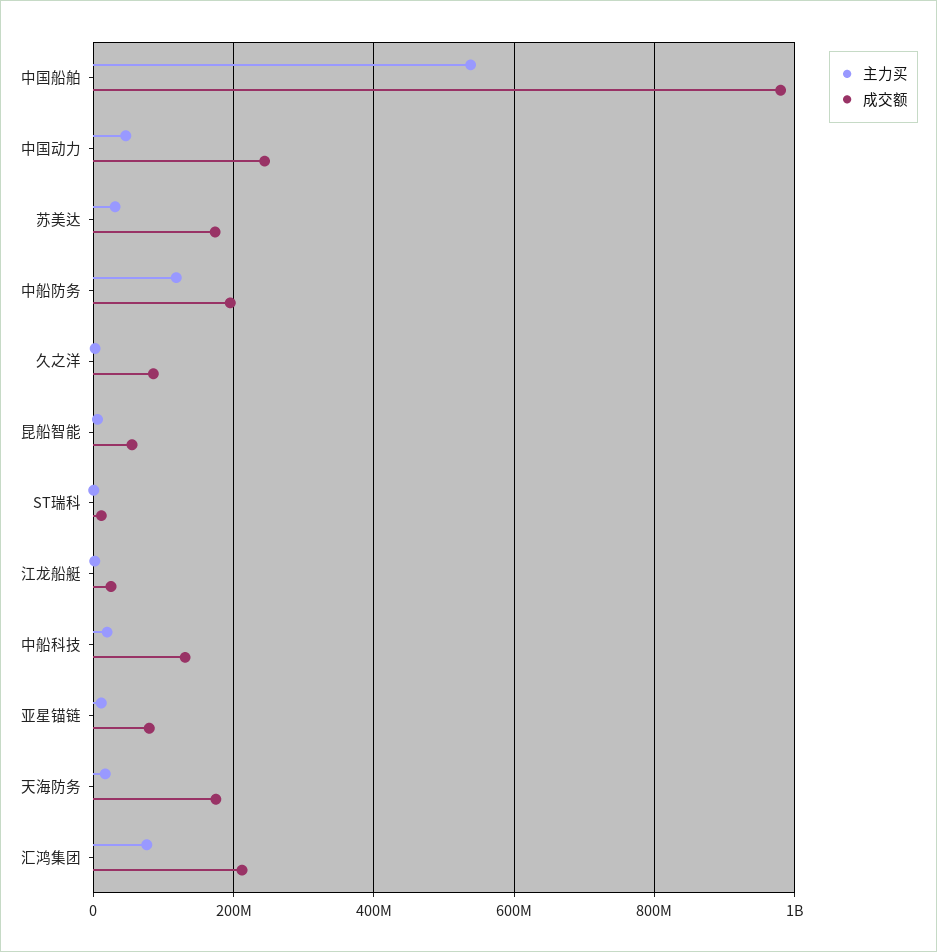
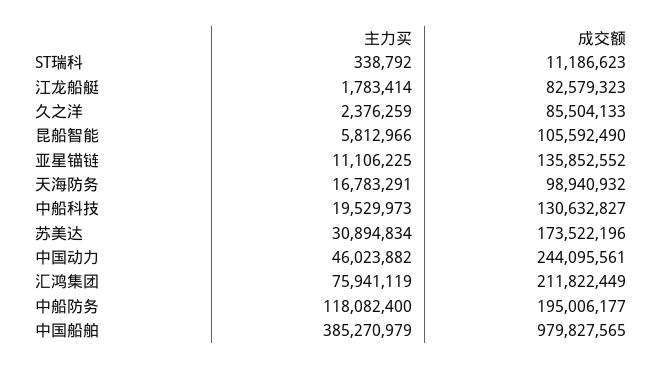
主力买, 中国船舶: 540000000 -> 385270979
成交额, 昆船智能: 60000000 -> 105592490
成交额, 江龙船艇: 20000000 -> 82579323
成交额, 亚星锚链: 80000000 -> 135852552
成交额, 天海防务: 180000000 -> 98940932

